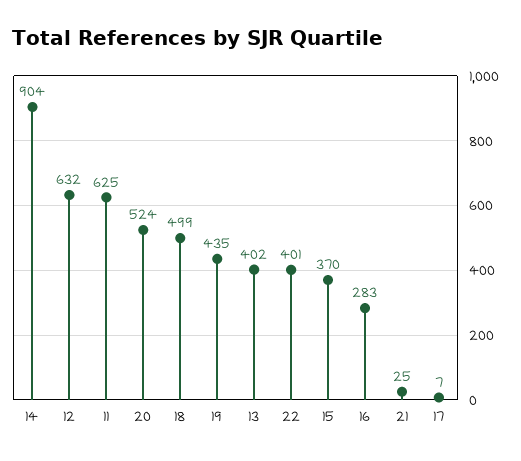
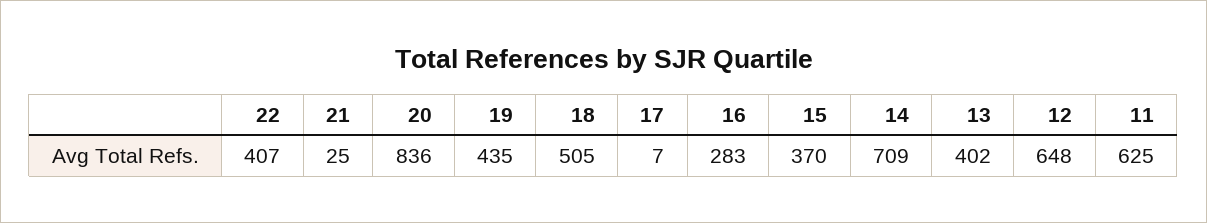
14: 904 -> 709
12: 632 -> 648
20: 524 -> 836
18: 499 -> 505
22: 401 -> 407

